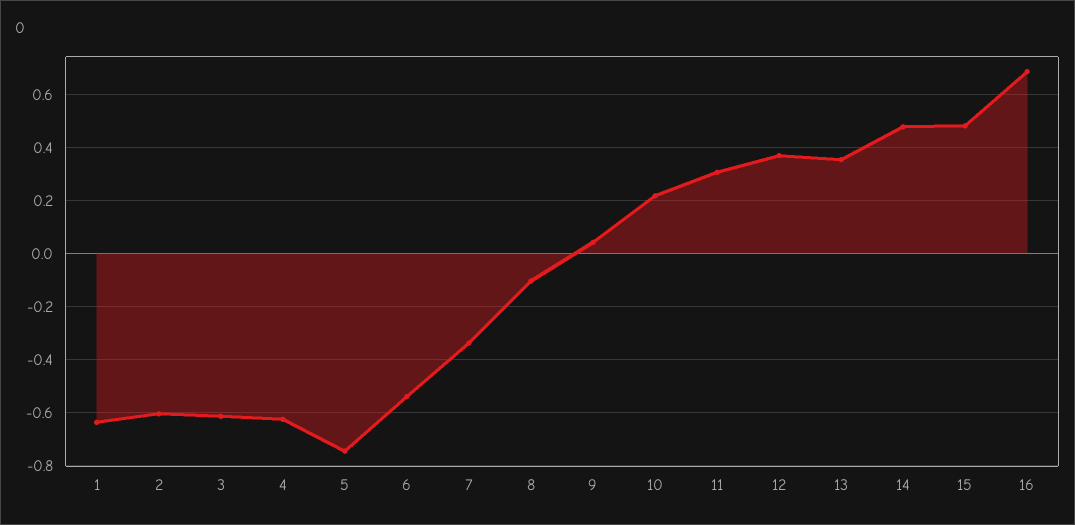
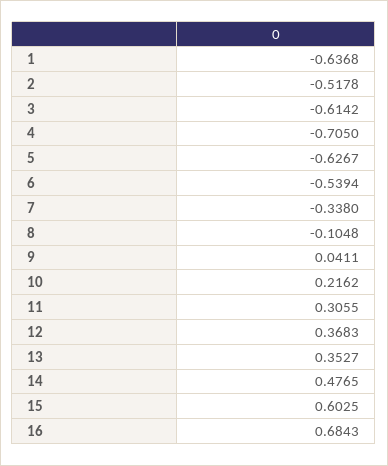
2: -0.6 -> -0.5178
4: -0.625 -> -0.705
5: -0.75 -> -0.6267
15: 0.475 -> 0.6025

